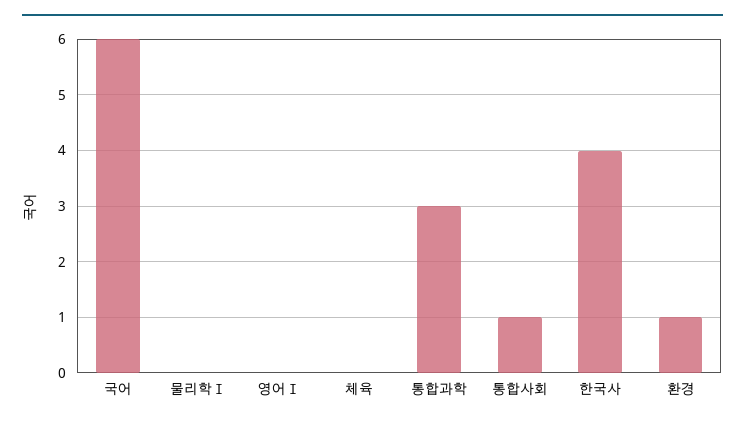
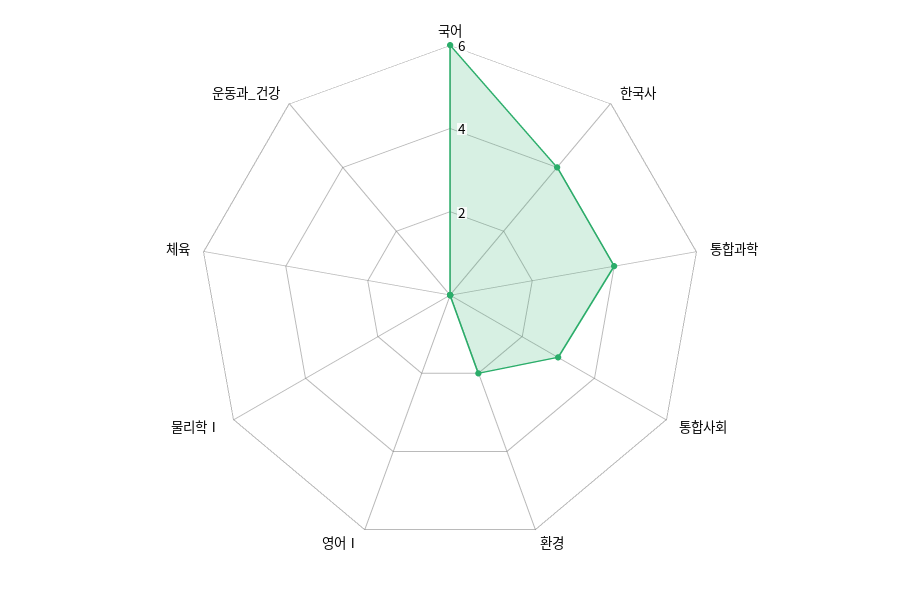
통합과학: 3 -> 4
통합사회: 1 -> 3
환경: 1 -> 2
운동과_건강: none -> 0

